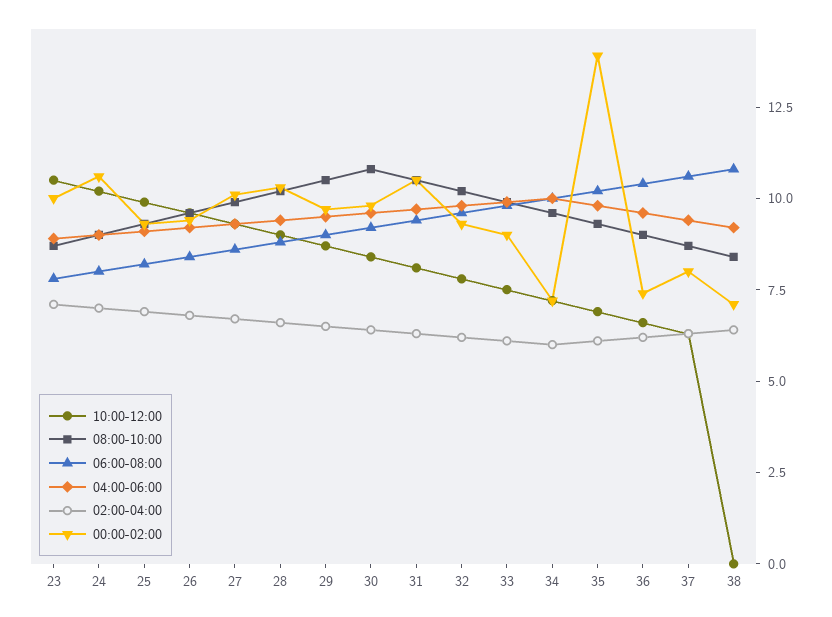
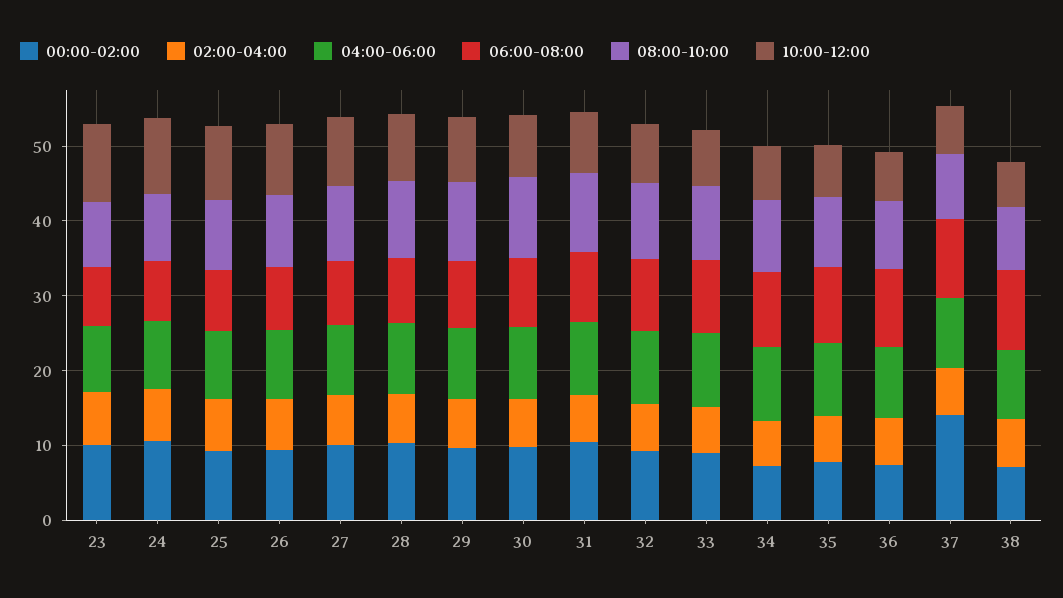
00:00-02:00, 35: 14 -> 8
00:00-02:00, 37: 8 -> 14
10:00-12:00, 38: 0 -> 6

